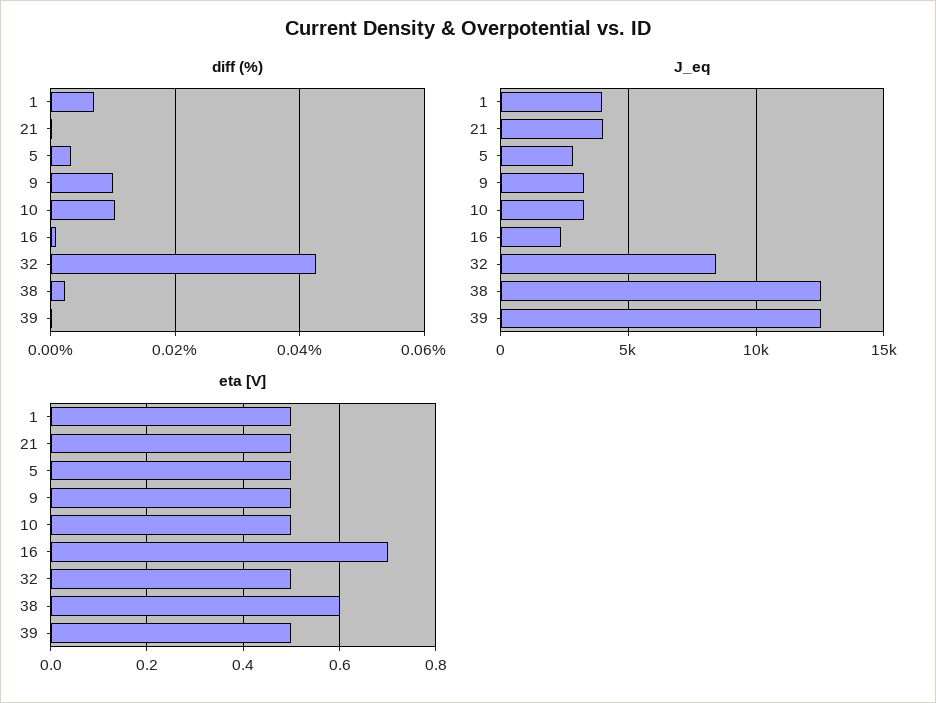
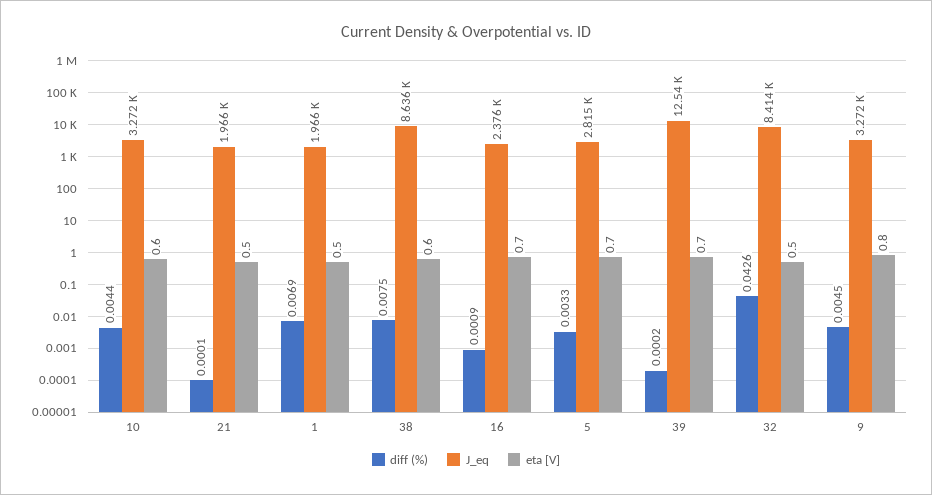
diff (%), 9: 0.01 -> 0.0045
diff (%), 10: 0.01 -> 0.0044
diff (%), 38: 0.002 -> 0.0075
J_eq, 1: 4000 -> 1966
J_eq, 21: 4000 -> 1966
J_eq, 38: 12500 -> 8636
eta [V], 5: 0.5 -> 0.7
eta [V], 9: 0.5 -> 0.8
eta [V], 10: 0.5 -> 0.6
eta [V], 39: 0.5 -> 0.7

